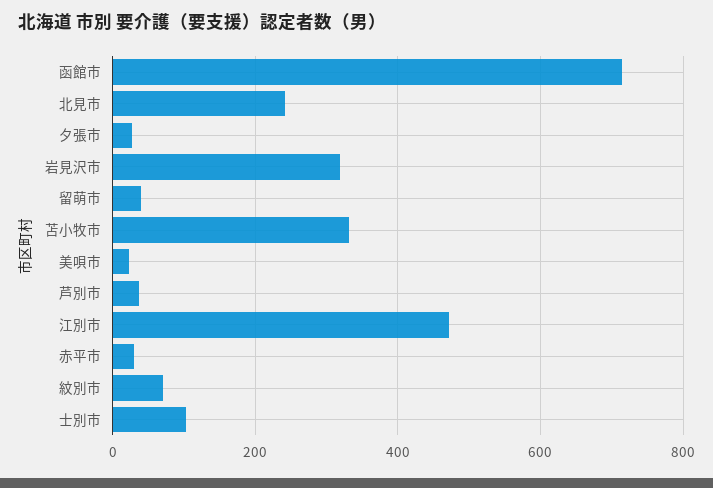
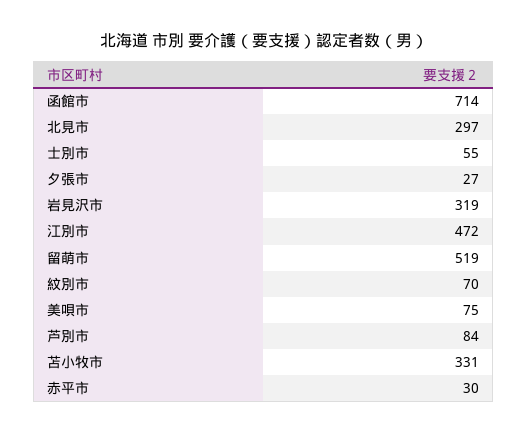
北見市: 240 -> 297
留萌市: 40 -> 519
美唄市: 20 -> 75
芦別市: 40 -> 84
士別市: 100 -> 55

